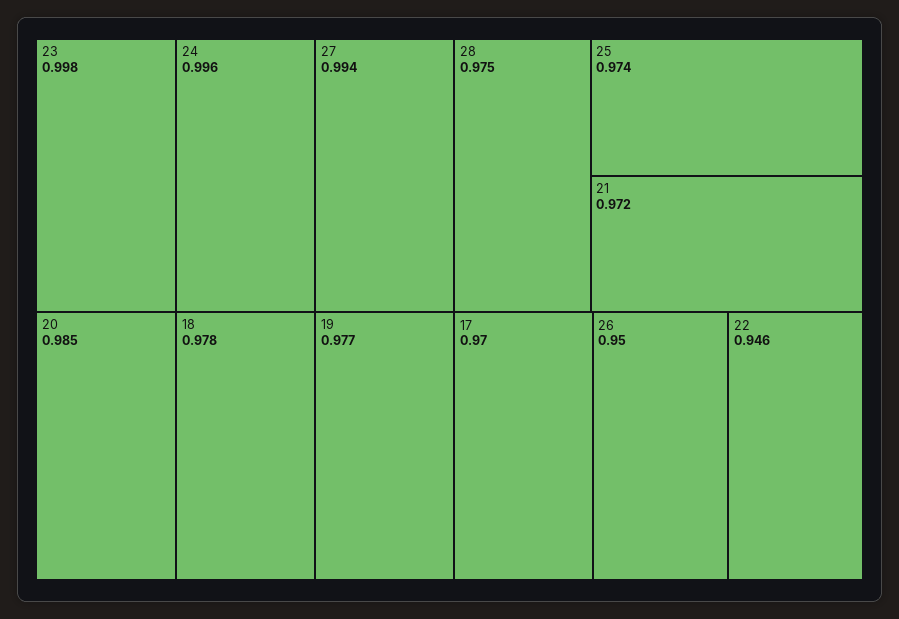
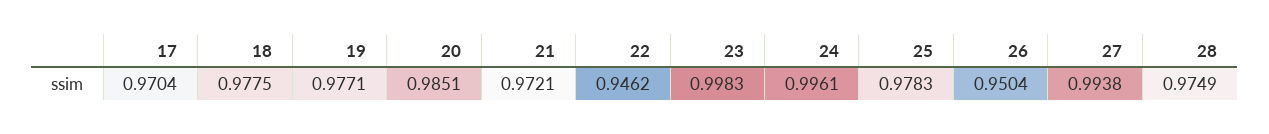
25: 0.974 -> 0.9783

